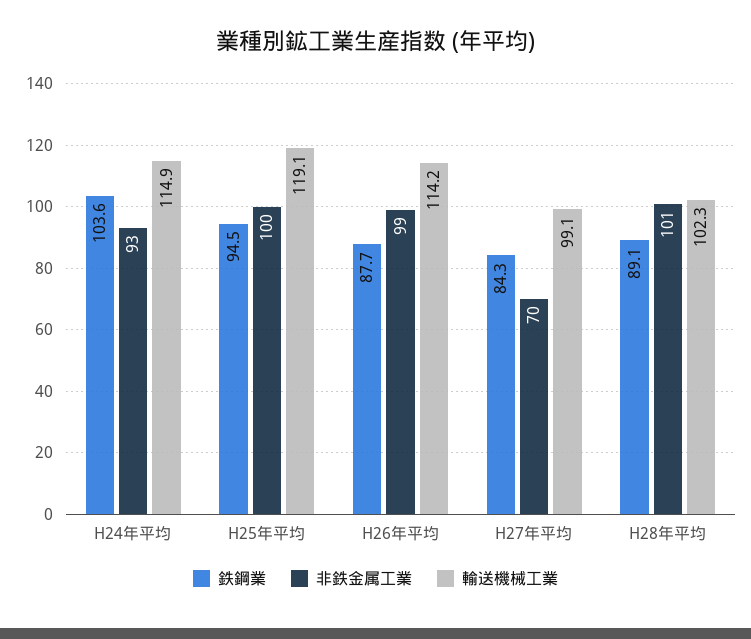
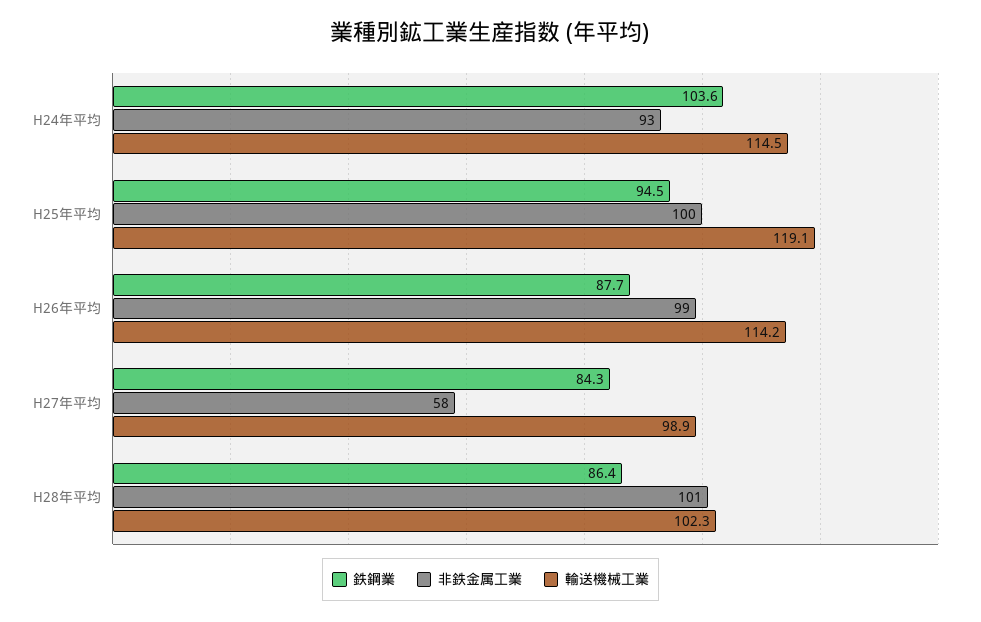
輸送機械工業, H24年平均: 114.9 -> 114.5
非鉄金属工業, H27年平均: 70 -> 58
輸送機械工業, H27年平均: 99.1 -> 98.9
鉄鋼業, H28年平均: 89.1 -> 86.4

